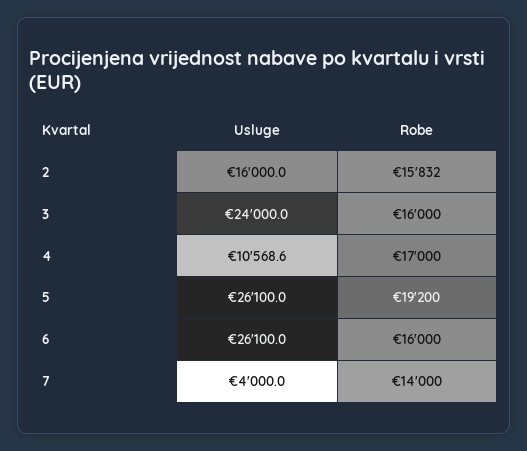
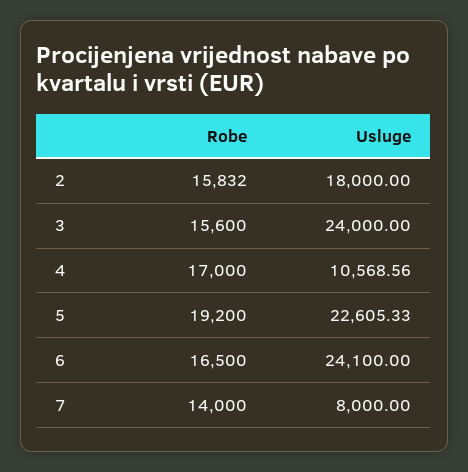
Usluge, 2: 16000 -> 18000
Robe, 3: 16000 -> 15600
Usluge, 5: 26100 -> 22605.33
Usluge, 6: 26100 -> 24100
Robe, 6: 16000 -> 16500
Usluge, 7: 4000 -> 8000

